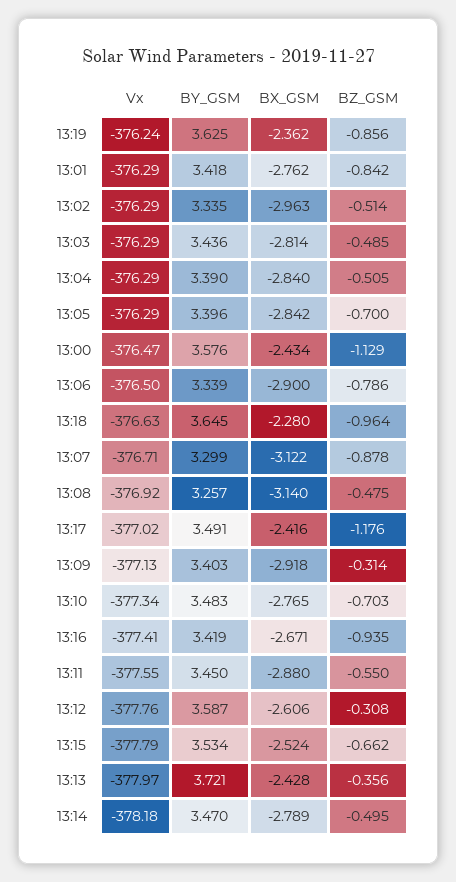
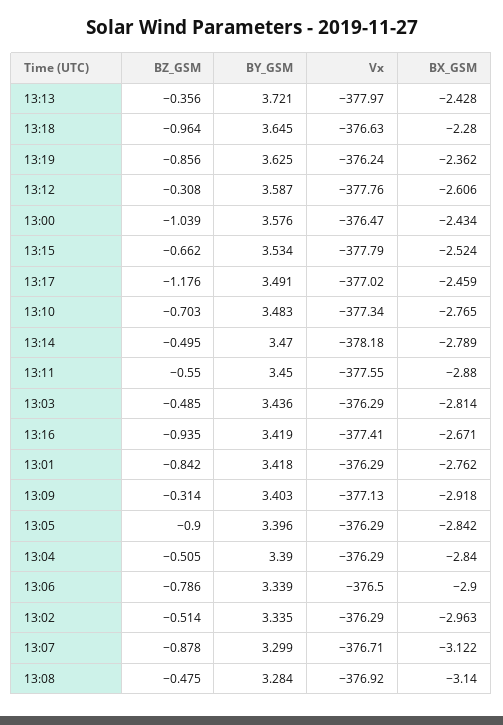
BZ_GSM, 13:05: -0.7 -> -0.9
BZ_GSM, 13:00: -1.129 -> -1.039
BY_GSM, 13:08: 3.257 -> 3.284
BX_GSM, 13:17: -2.416 -> -2.459

